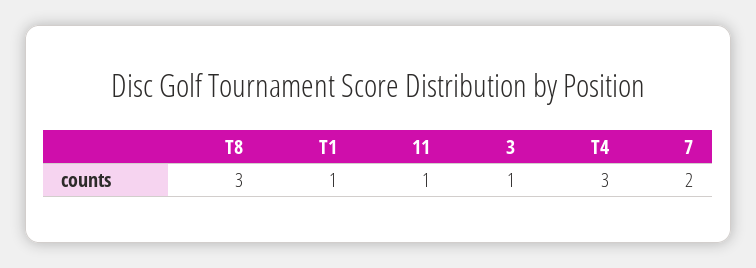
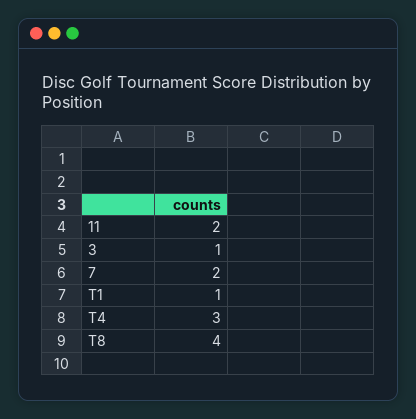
T8: 3 -> 4
11: 1 -> 2

